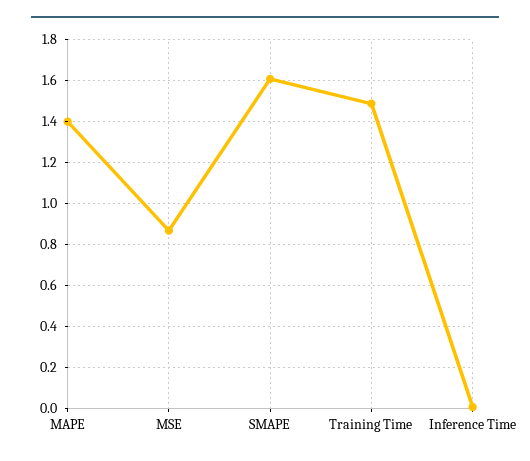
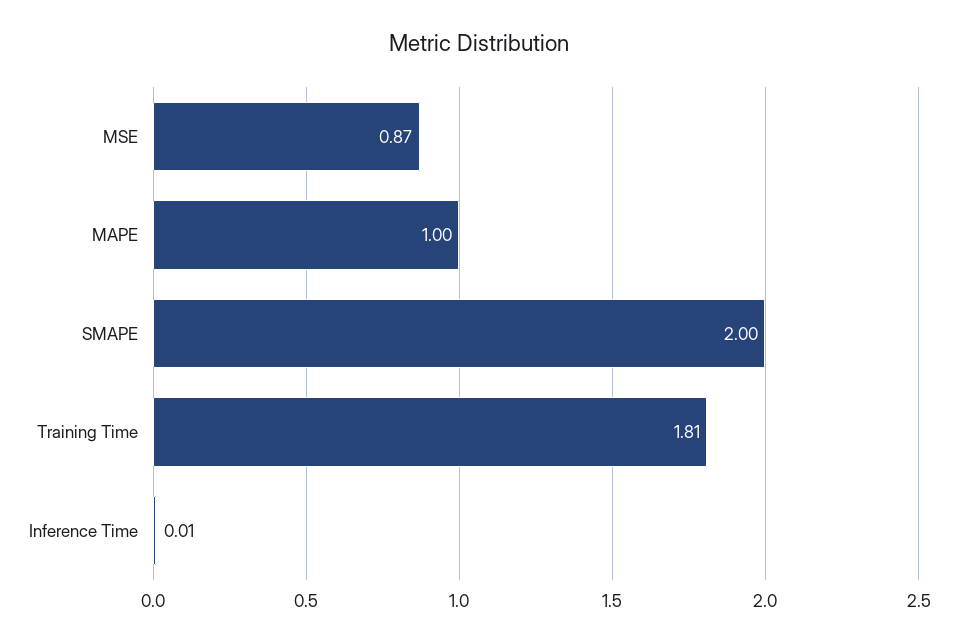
MAPE: 1.4 -> 1
SMAPE: 1.6 -> 2
Training Time: 1.5 -> 1.81

